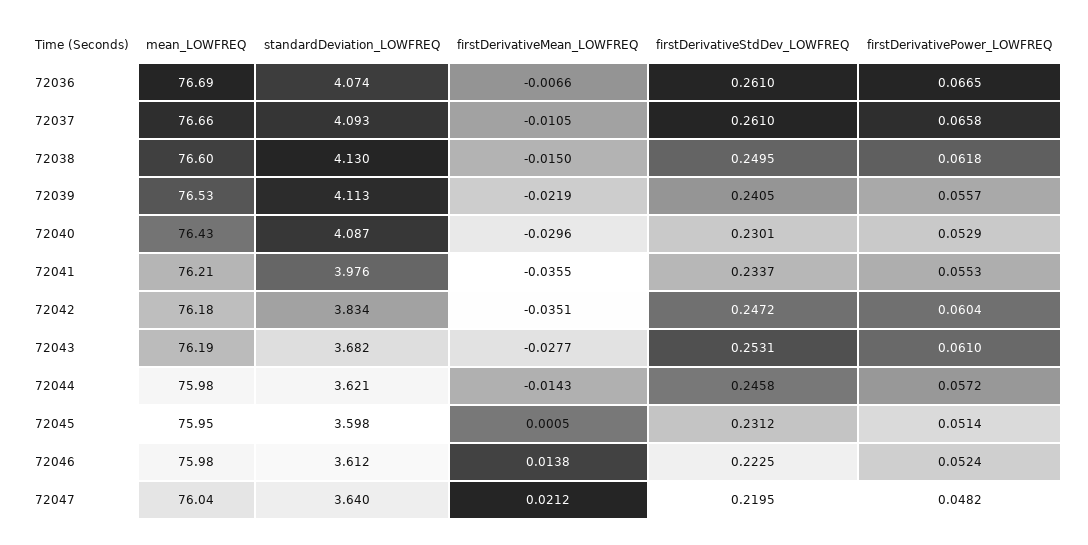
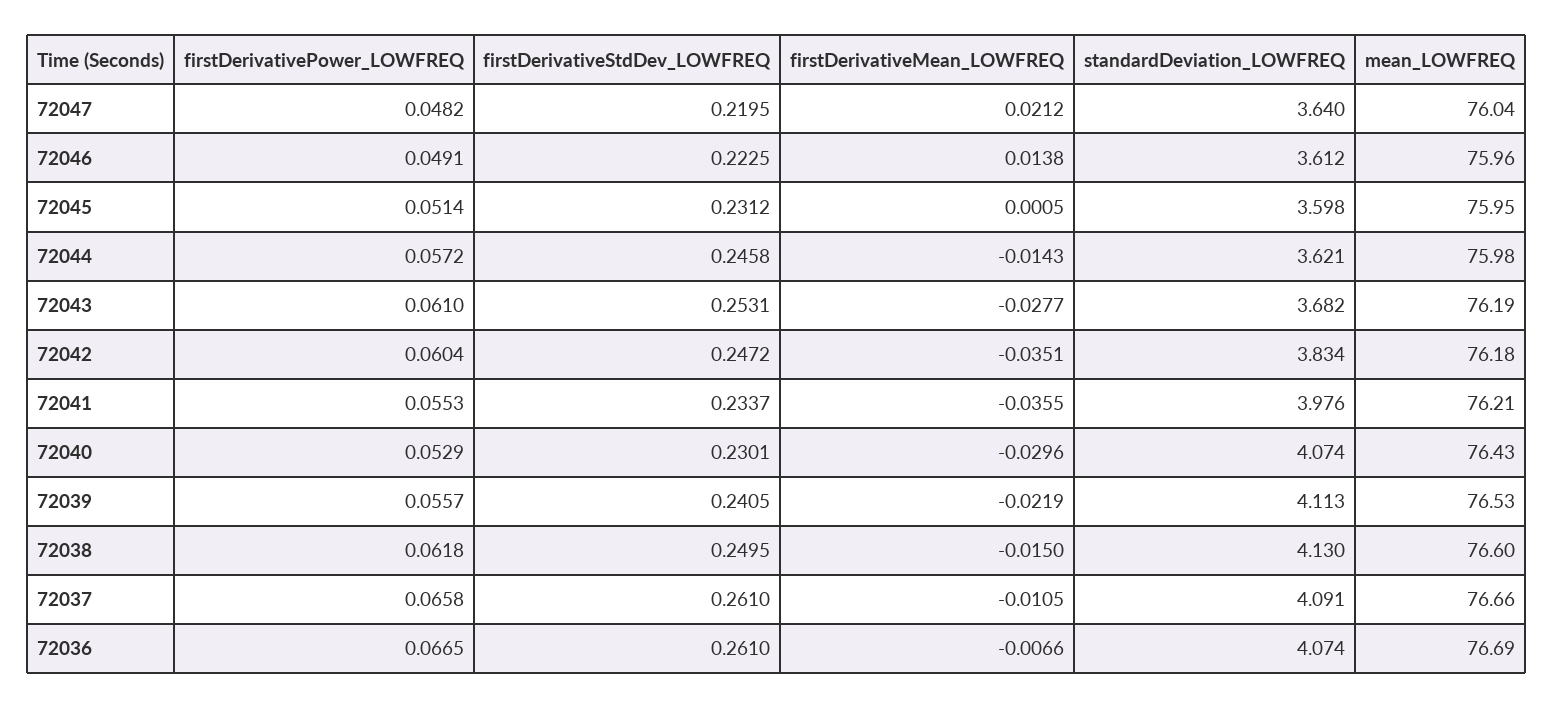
standardDeviation_LOWFREQ, 72037: 4.093 -> 4.091
standardDeviation_LOWFREQ, 72040: 4.087 -> 4.074
mean_LOWFREQ, 72046: 75.98 -> 75.96
firstDerivativePower_LOWFREQ, 72046: 0.0524 -> 0.0491

